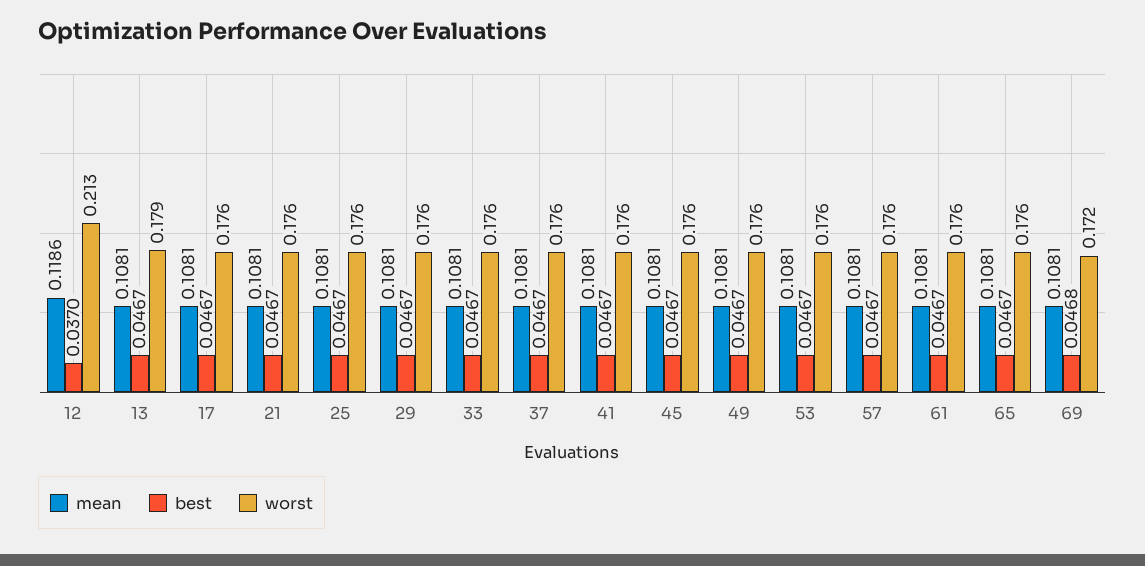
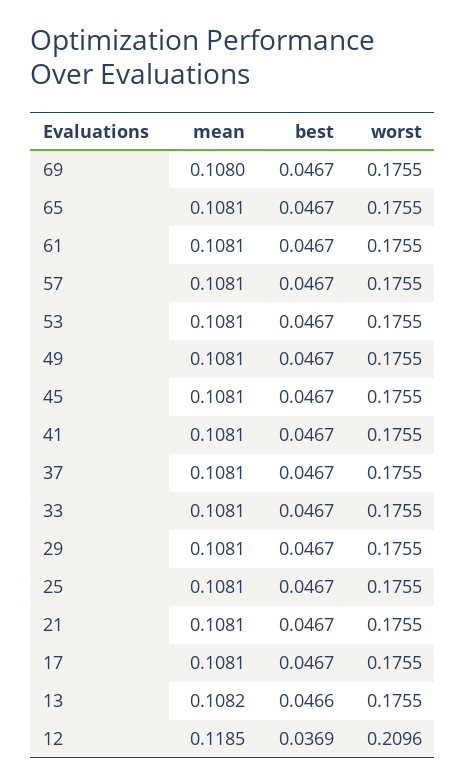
mean, 12: 0.1186 -> 0.1185
best, 12: 0.037 -> 0.0369
worst, 12: 0.213 -> 0.2096
mean, 13: 0.1081 -> 0.1082
best, 13: 0.0467 -> 0.0466
worst, 13: 0.179 -> 0.1755
mean, 69: 0.1081 -> 0.108
best, 69: 0.0468 -> 0.0467
worst, 69: 0.172 -> 0.1755

